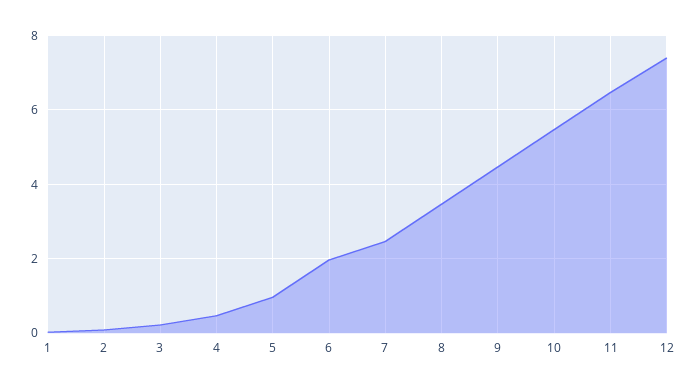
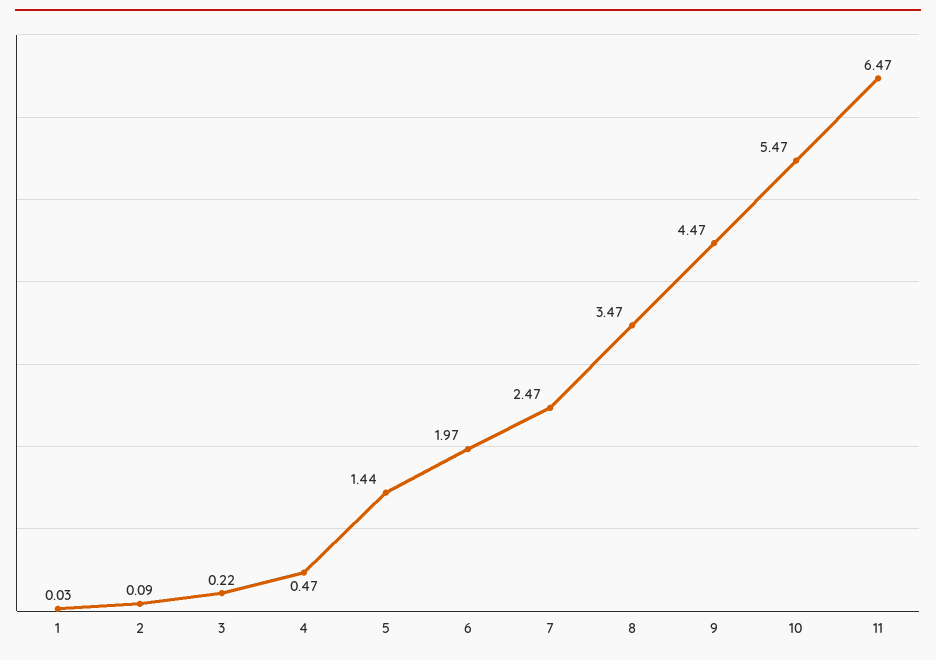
5: 1 -> 1.44
12: 7.4 -> none

